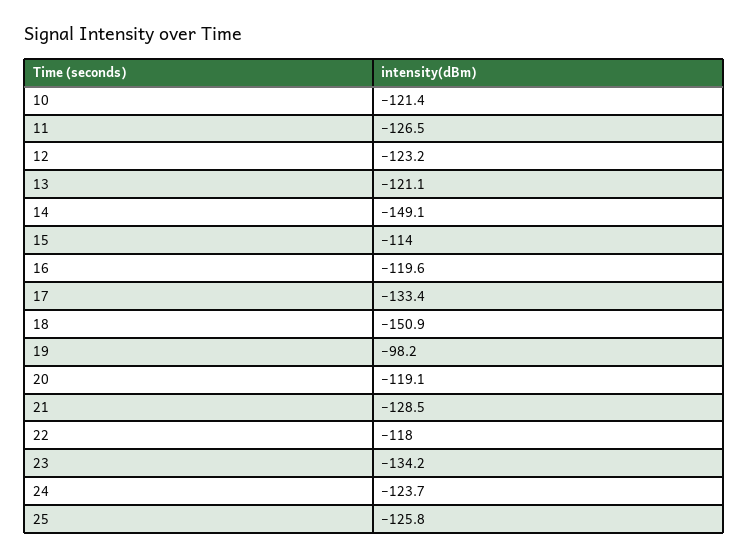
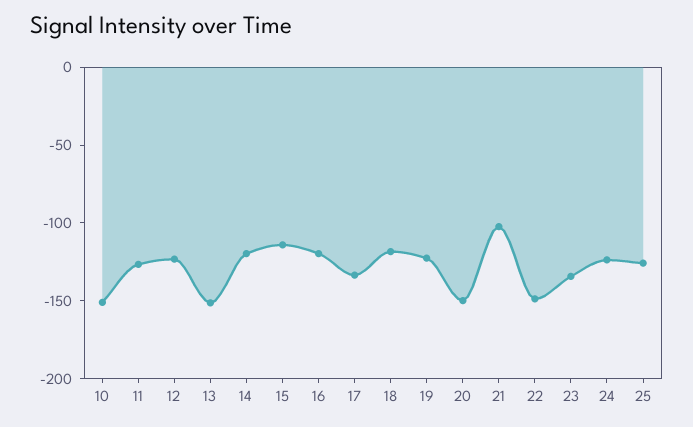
10: -121.4 -> -150
13: -121.1 -> -150
14: -149.1 -> -120
18: -150.9 -> -120
19: -98.2 -> -120
20: -119.1 -> -150
21: -128.5 -> -100
22: -118 -> -150

